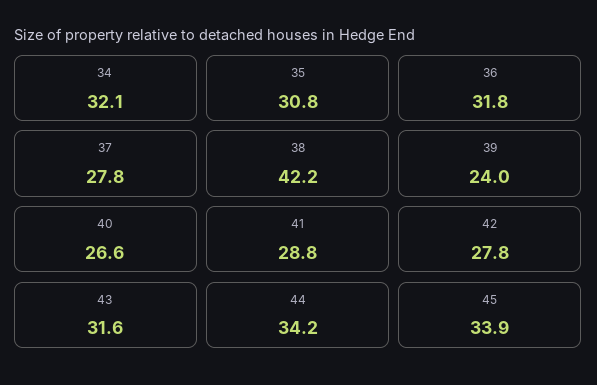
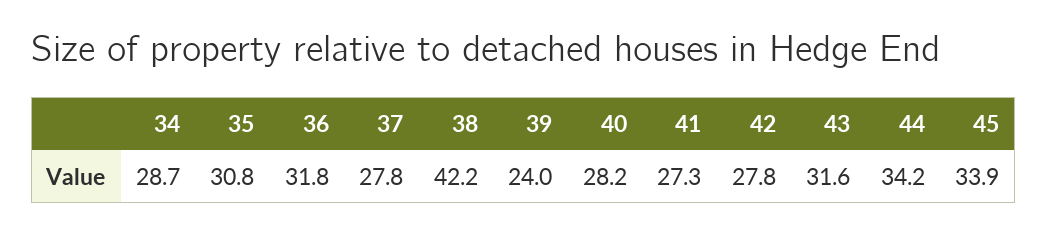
34: 32.1 -> 28.7
40: 26.6 -> 28.2
41: 28.8 -> 27.3

